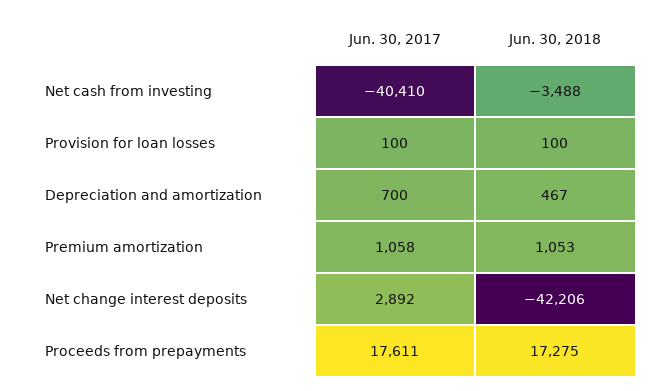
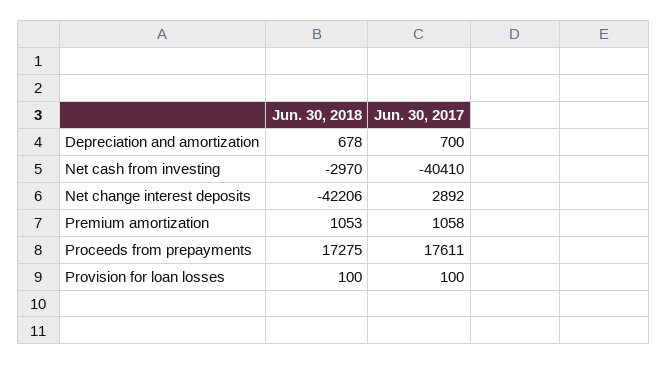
Jun. 30, 2018, Net cash from investing: -3488 -> -2970
Jun. 30, 2018, Depreciation and amortization: 467 -> 678

